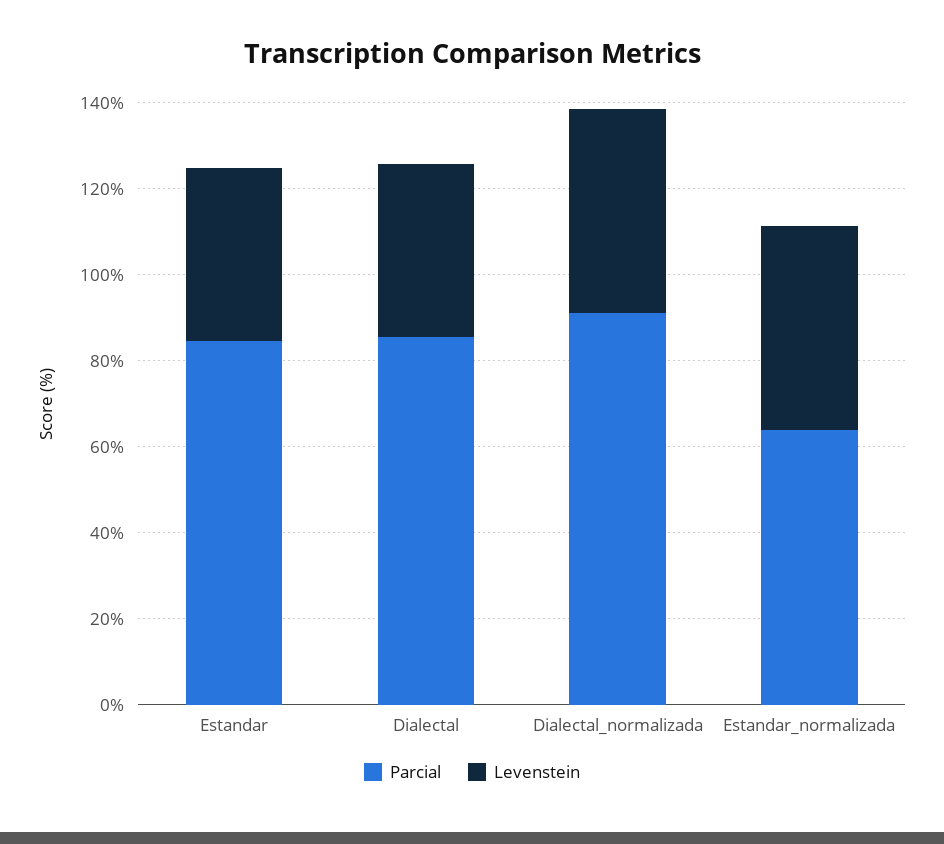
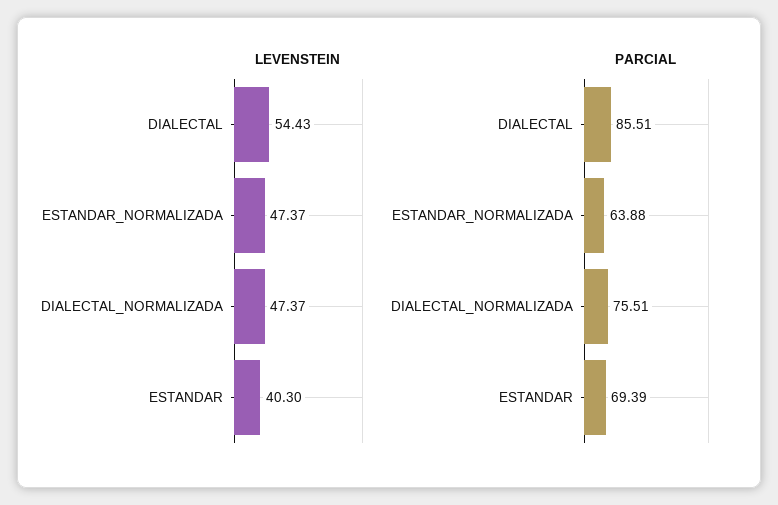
Parcial, Estandar: 85 -> 69.39
Levenstein, Dialectal: 40 -> 54.43
Parcial, Dialectal_normalizada: 90 -> 75.51

